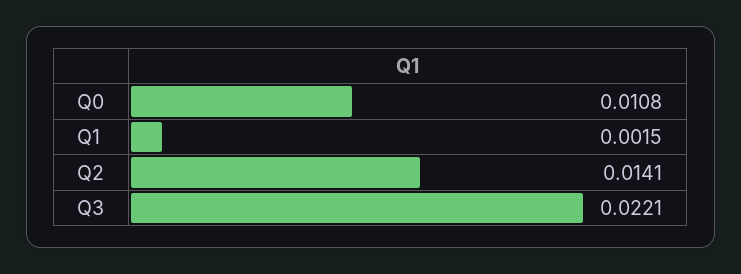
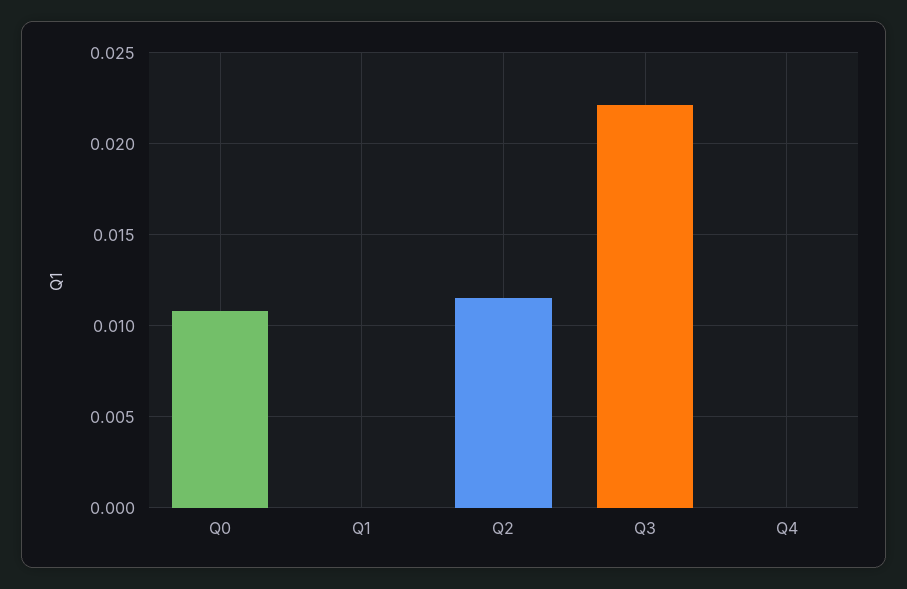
Q1: 0.0015 -> 0
Q2: 0.0141 -> 0.0115
Q4: none -> 0

